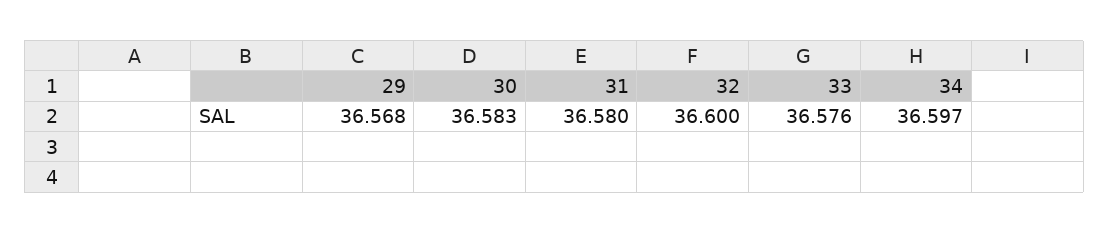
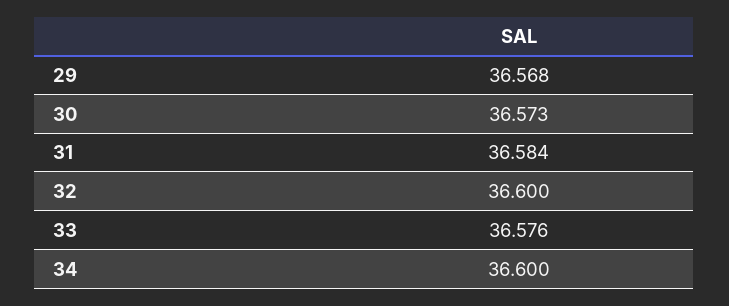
30: 36.583 -> 36.573
31: 36.58 -> 36.584
34: 36.597 -> 36.6

